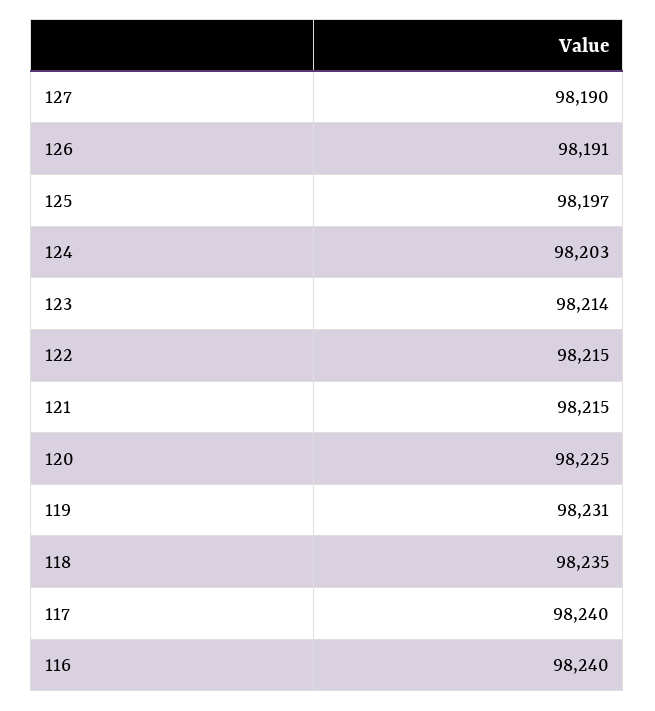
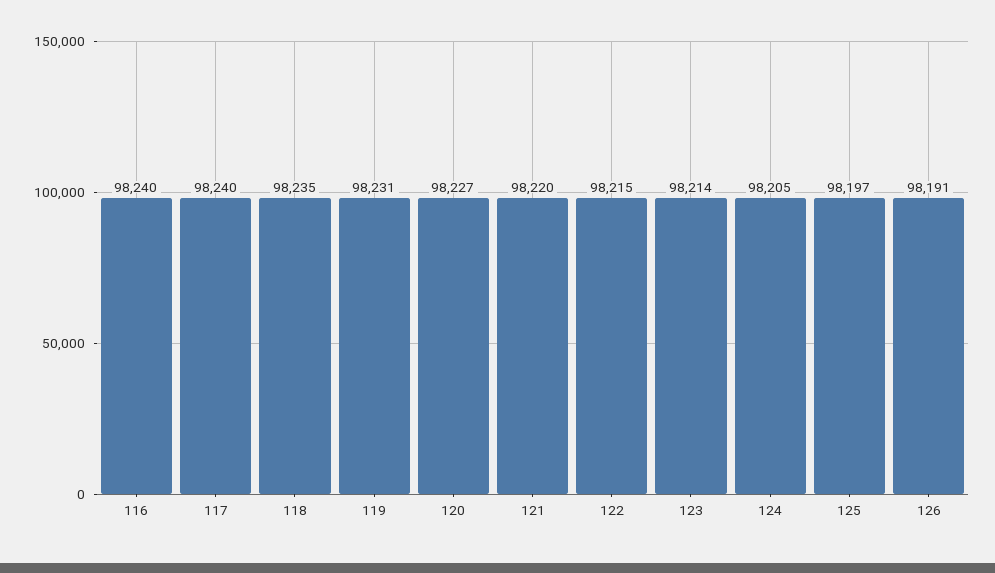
127: 98190 -> none
124: 98203 -> 98205
121: 98215 -> 98220
120: 98225 -> 98227

